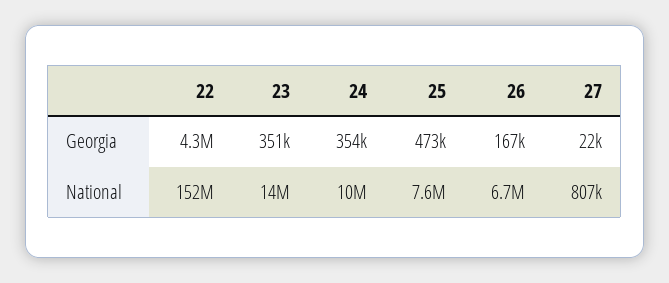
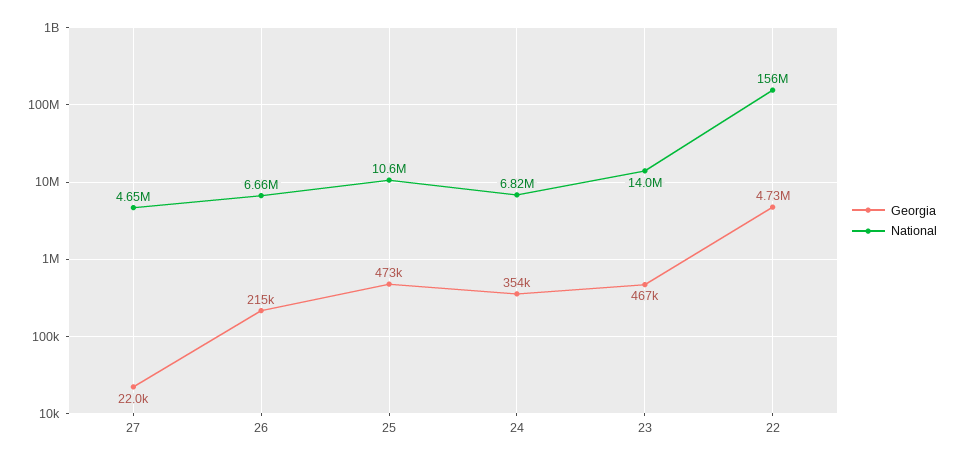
Georgia, 22: 4300000 -> 4730000
Georgia, 23: 351000 -> 467000
Georgia, 26: 167000 -> 215000
National, 22: 152000000 -> 156000000
National, 24: 10000000 -> 6820000
National, 25: 7600000 -> 10600000
National, 27: 807000 -> 4650000

